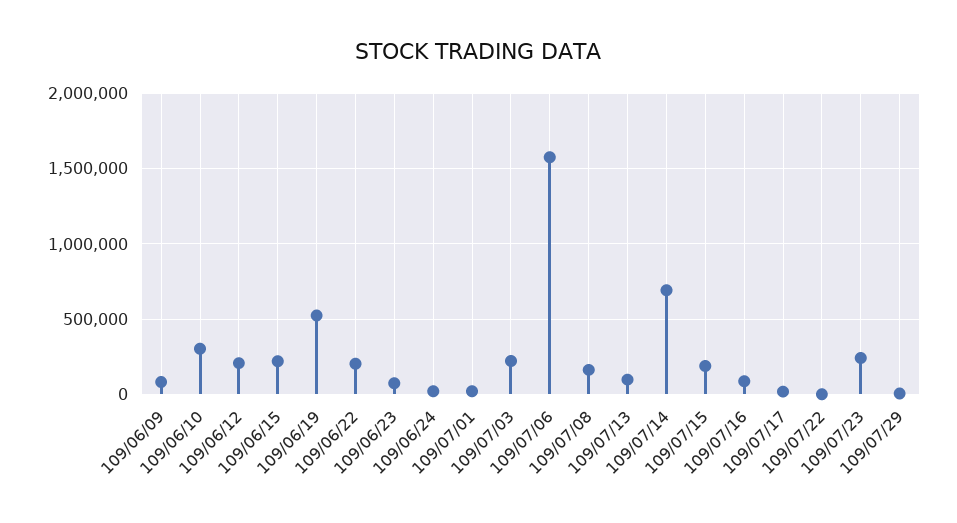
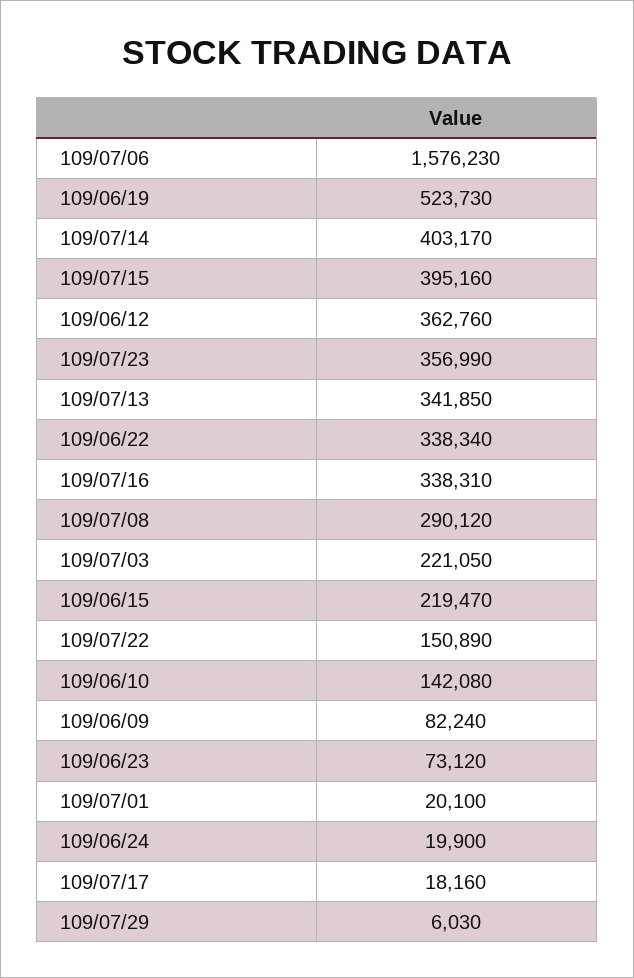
109/06/10: 300000 -> 142080
109/06/12: 200000 -> 362760
109/06/22: 200000 -> 338340
109/07/08: 150000 -> 290120
109/07/13: 100000 -> 341850
109/07/14: 700000 -> 403170
109/07/15: 200000 -> 395160
109/07/16: 100000 -> 338310
109/07/22: 0 -> 150890
109/07/23: 250000 -> 356990

